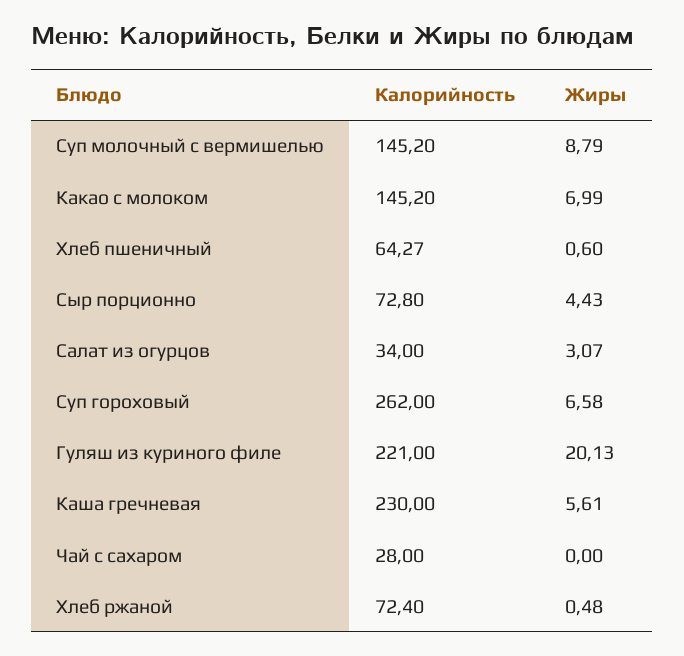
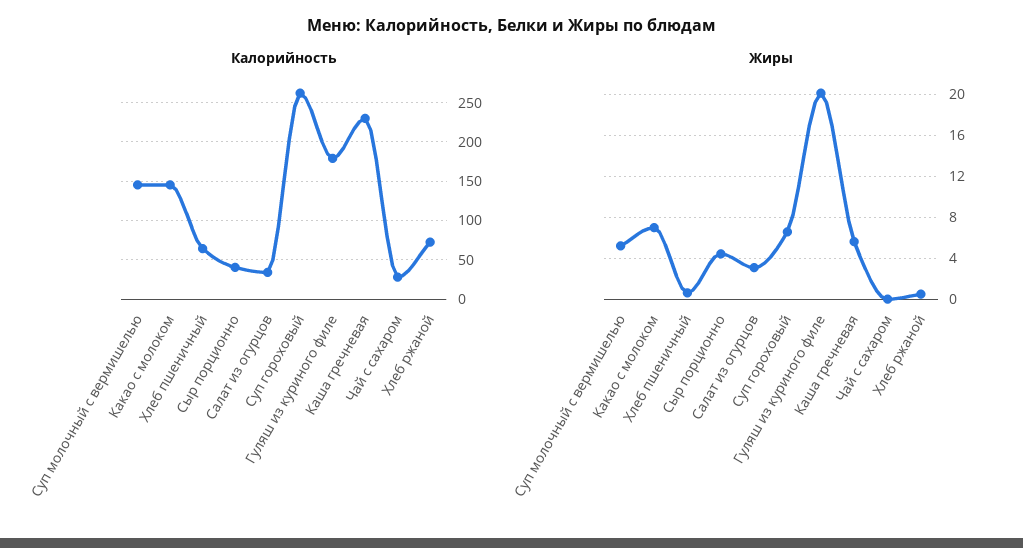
Жиры, Суп молочный с вермишелью: 8.79 -> 5
Калорийность, Сыр порционно: 72.8 -> 40
Калорийность, Гуляш из куриного филе: 221 -> 180

